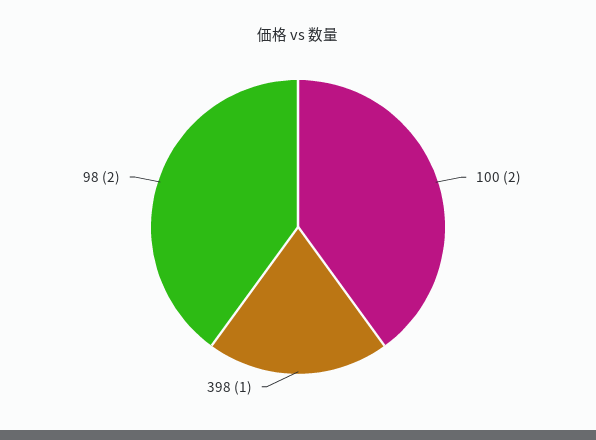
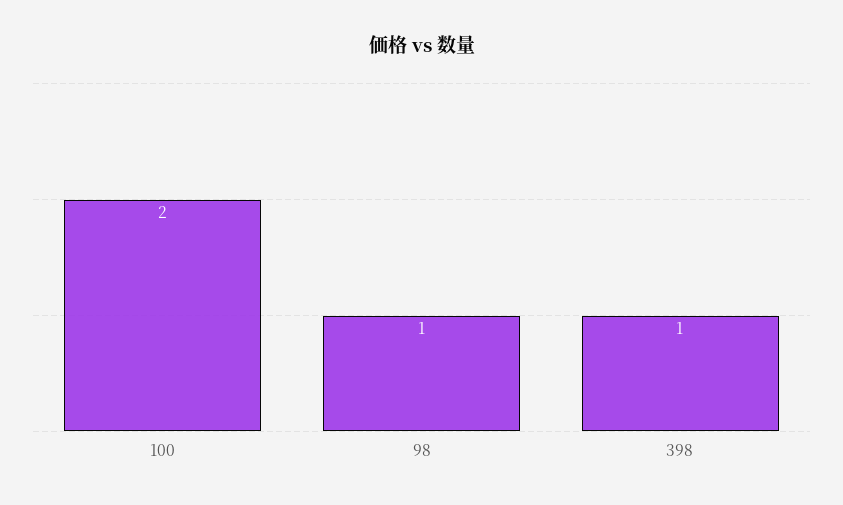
98: 2 -> 1

